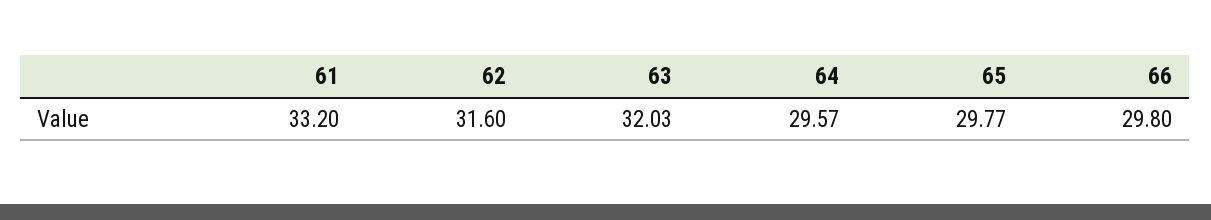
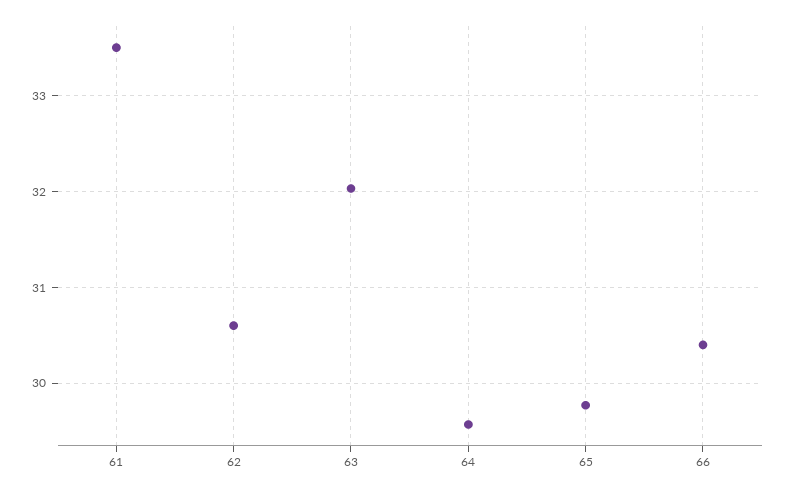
61: 33.2 -> 33.5
62: 31.6 -> 30.6
66: 29.8 -> 30.4

